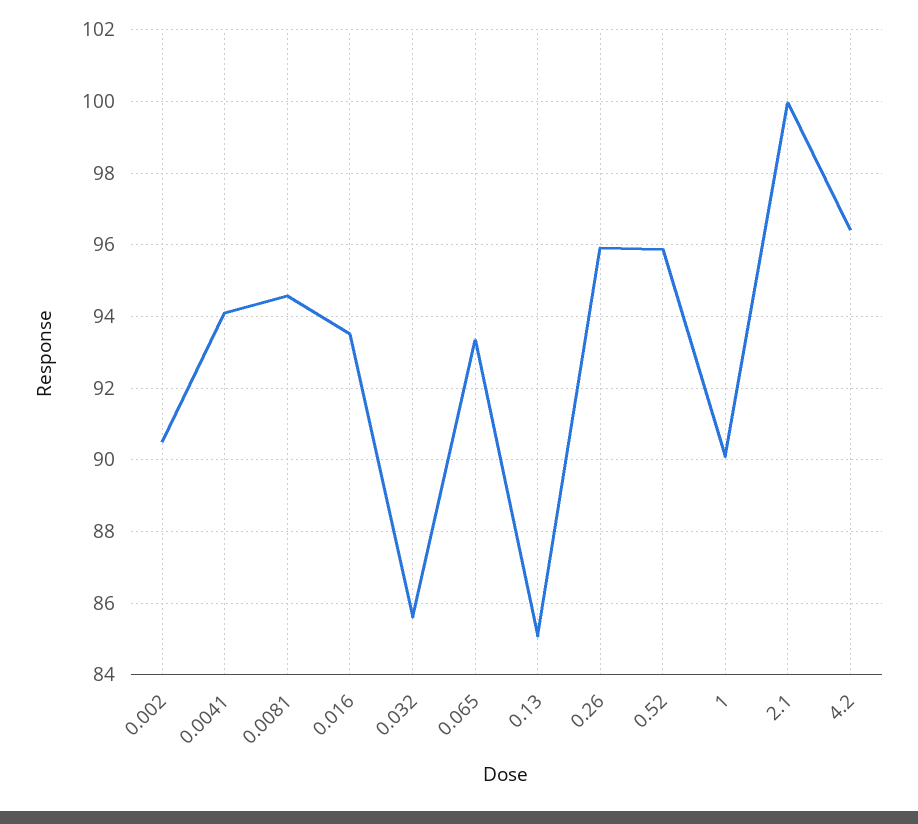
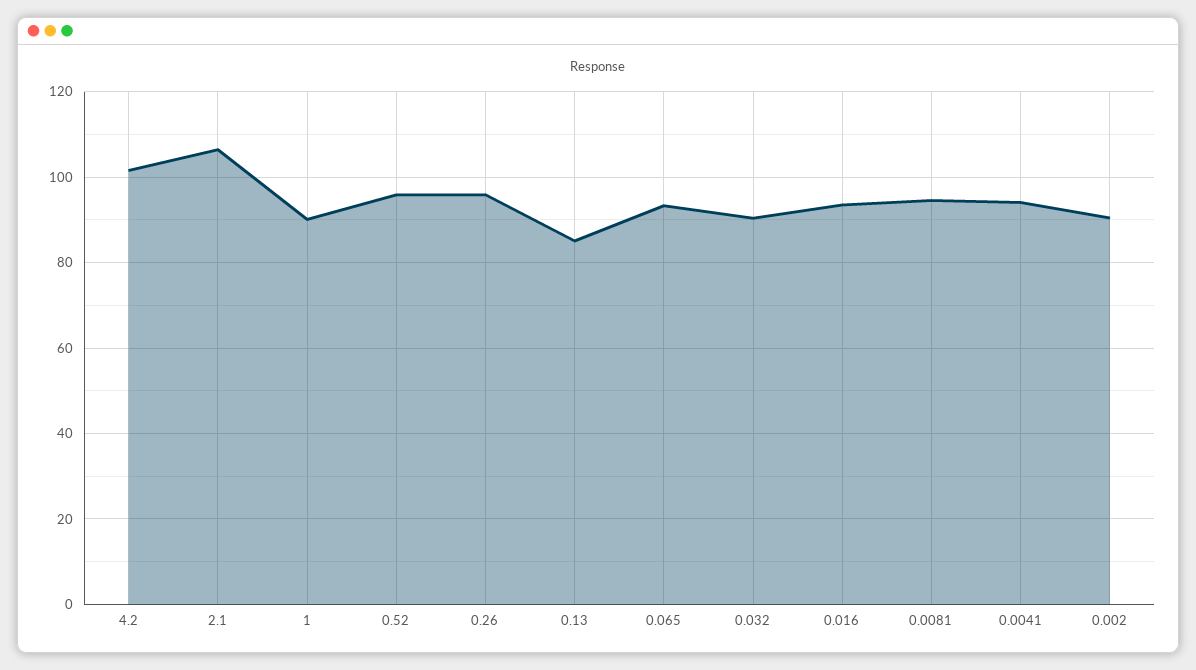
0.032: 85.6 -> 90
2.1: 100 -> 106
4.2: 96.4 -> 102

